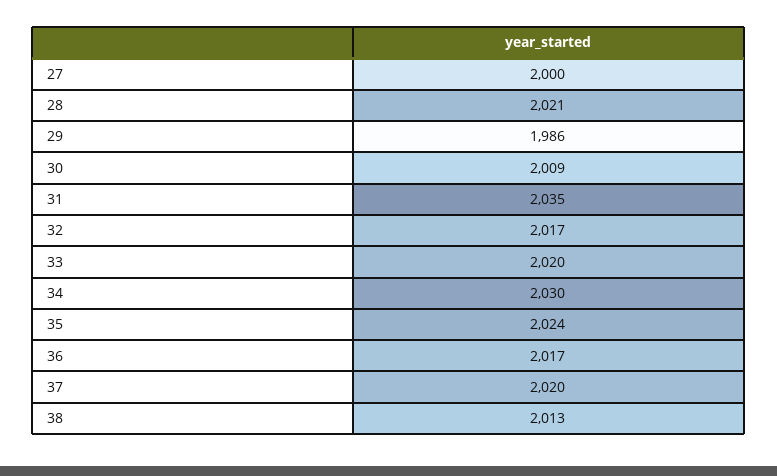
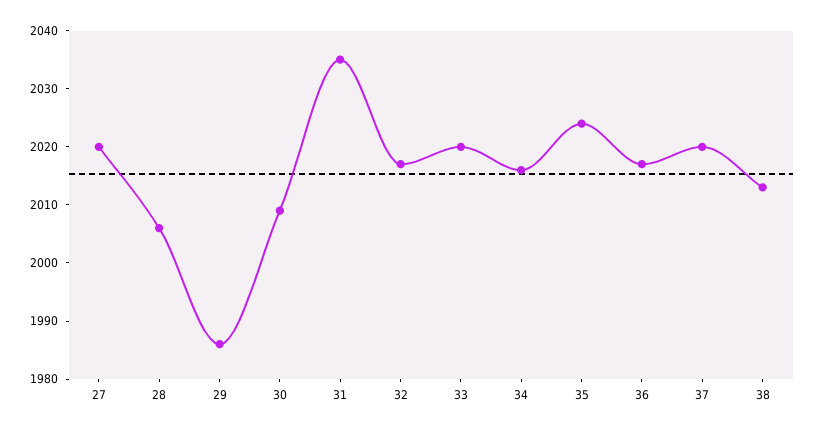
27: 2000 -> 2020
28: 2021 -> 2005
34: 2030 -> 2015

